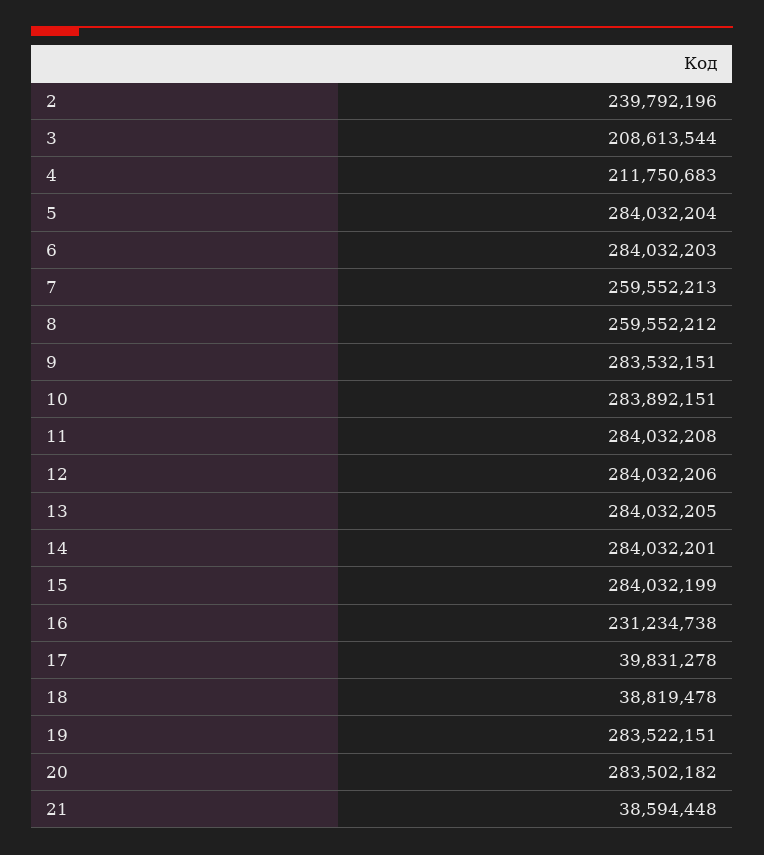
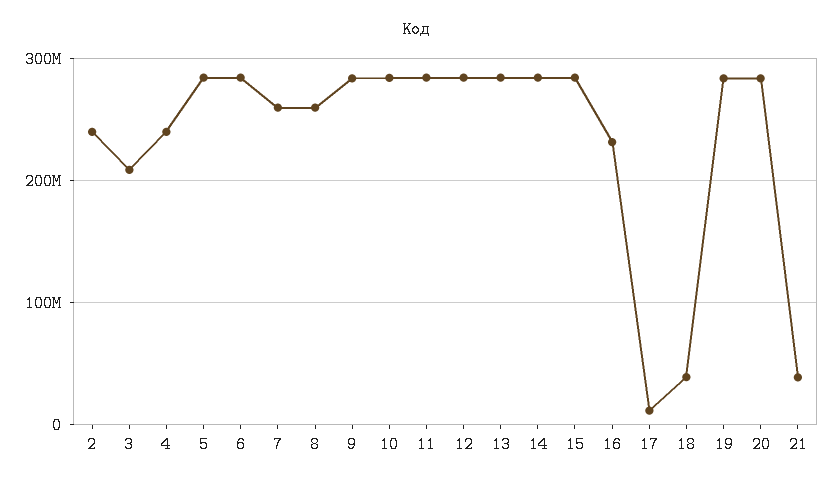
4: 211750683 -> 240000000
17: 39831278 -> 10000000

